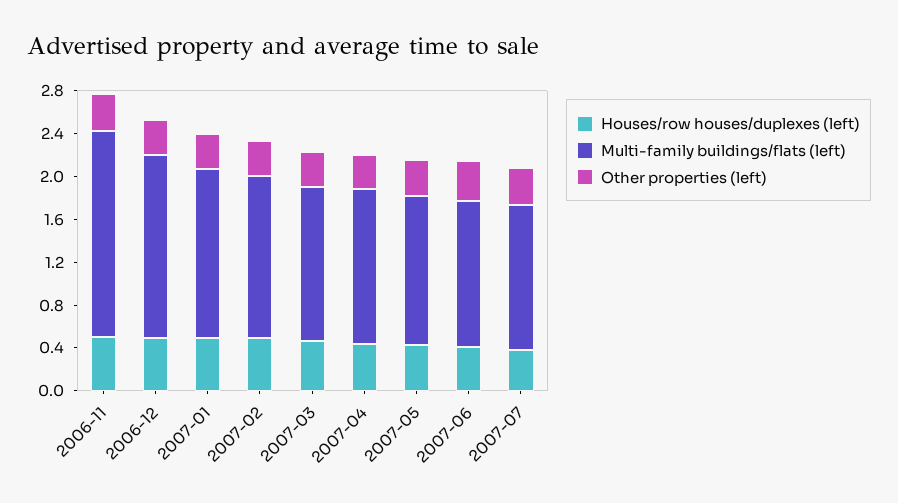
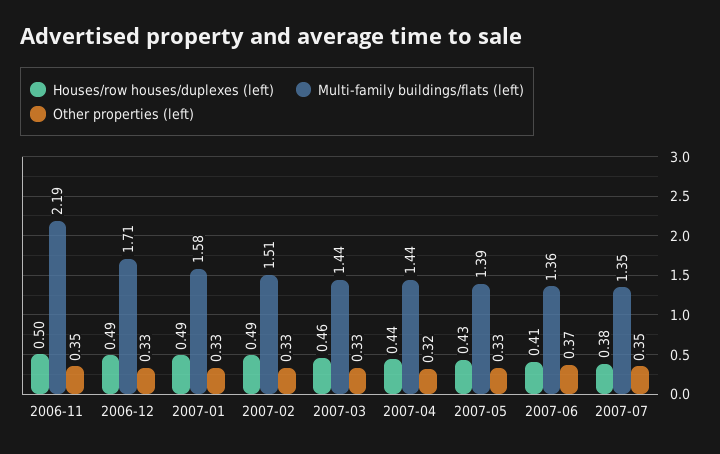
Multi-family buildings/flats (left), 2006-11: 1.9 -> 2.19

